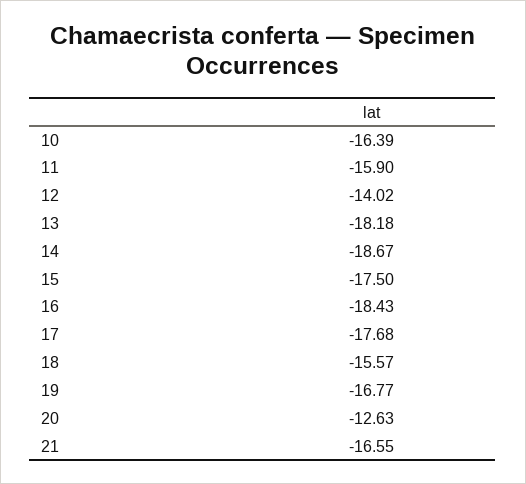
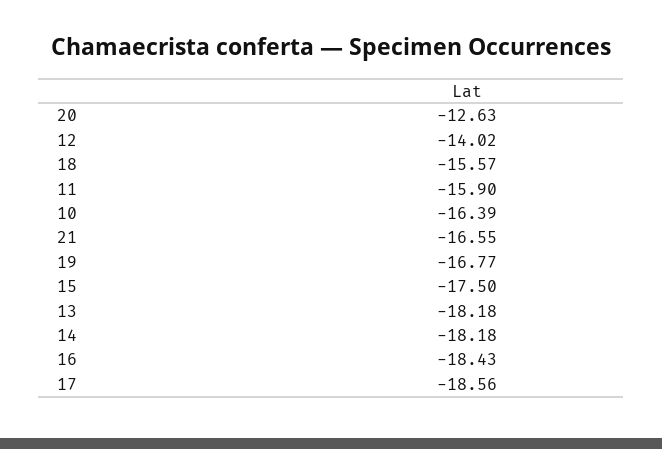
14: -18.67 -> -18.18
17: -17.68 -> -18.56

